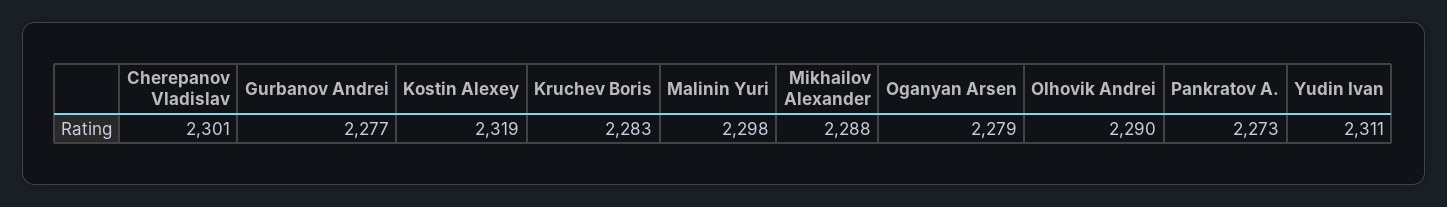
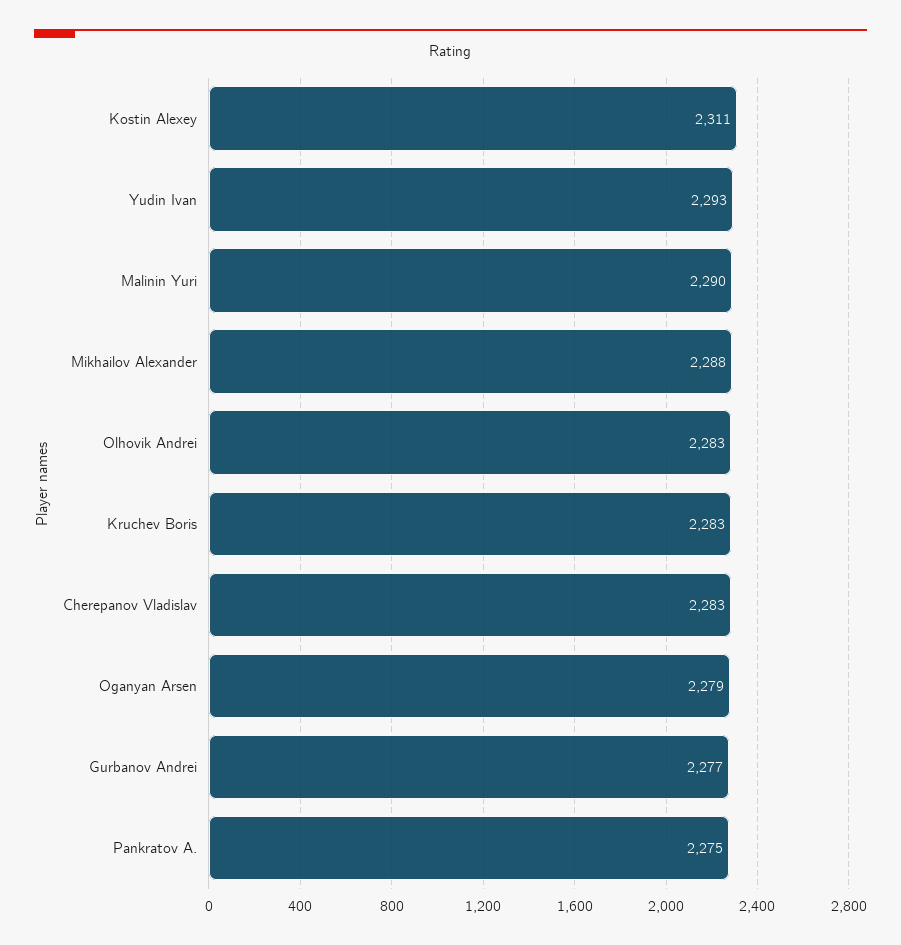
Cherepanov Vladislav: 2301 -> 2283
Kostin Alexey: 2319 -> 2311
Malinin Yuri: 2298 -> 2290
Olhovik Andrei: 2290 -> 2283
Pankratov A.: 2273 -> 2275
Yudin Ivan: 2311 -> 2293

